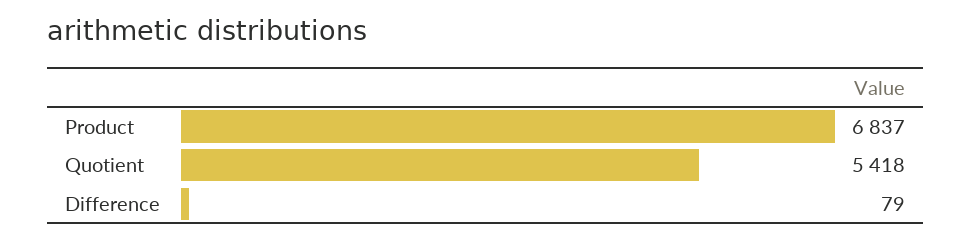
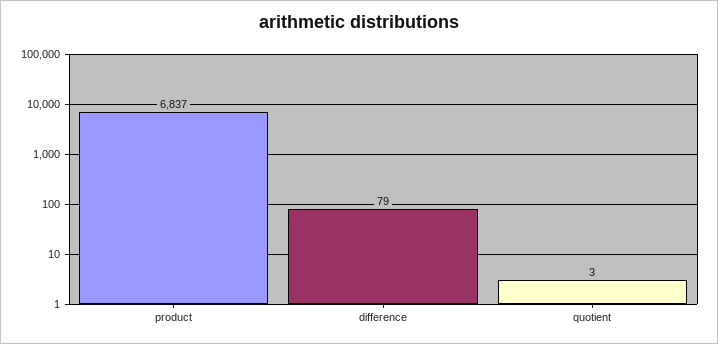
Quotient: 5418 -> 3

